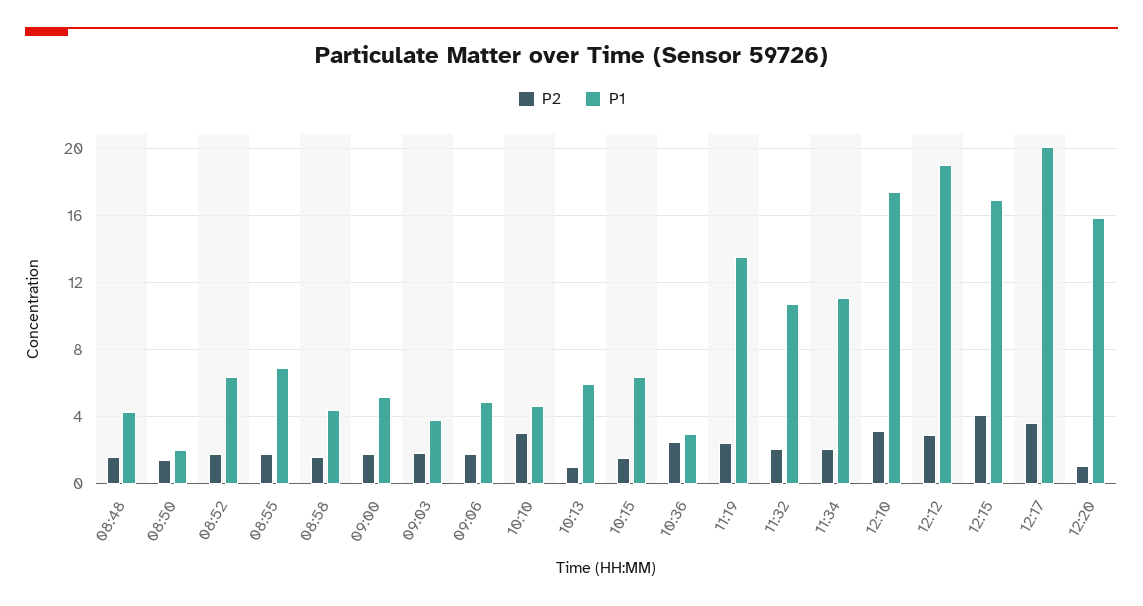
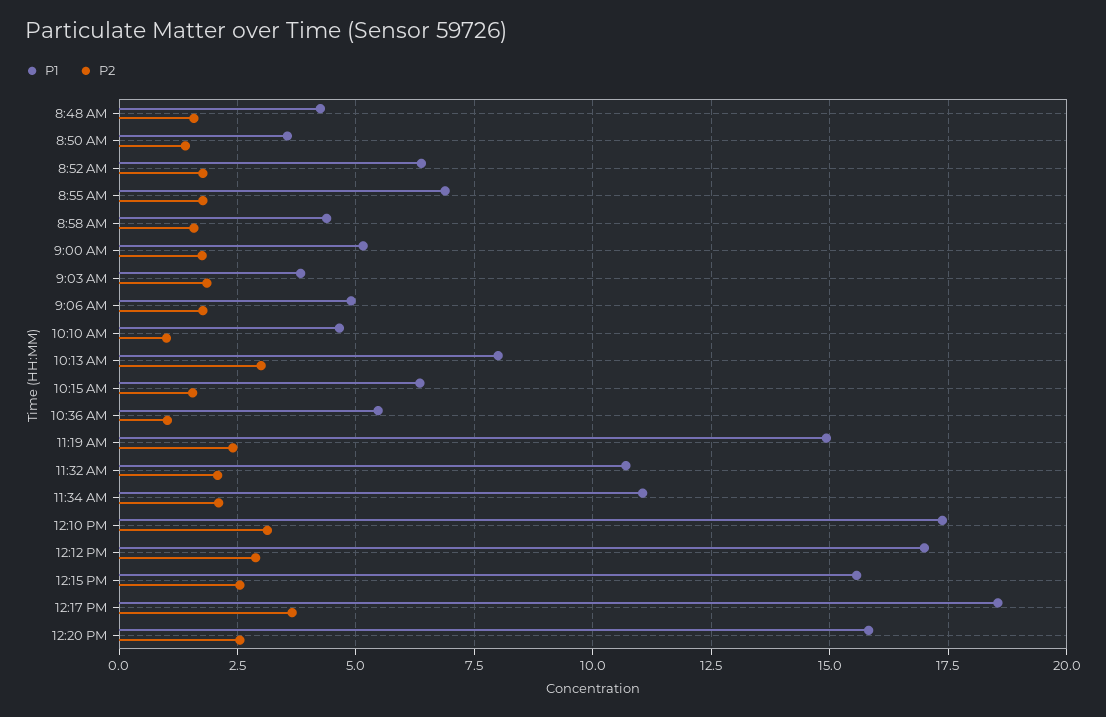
P1, 08:50: 2 -> 3.5
P2, 10:10: 3 -> 1
P2, 10:13: 1 -> 3
P1, 10:13: 6 -> 8
P2, 10:36: 2.5 -> 1
P1, 10:36: 3 -> 5.5
P1, 11:19: 13.5 -> 15
P1, 12:12: 19 -> 17
P2, 12:15: 4 -> 2.5
P1, 12:15: 17 -> 15.5
P1, 12:17: 20 -> 18.5
P2, 12:20: 1 -> 2.5

